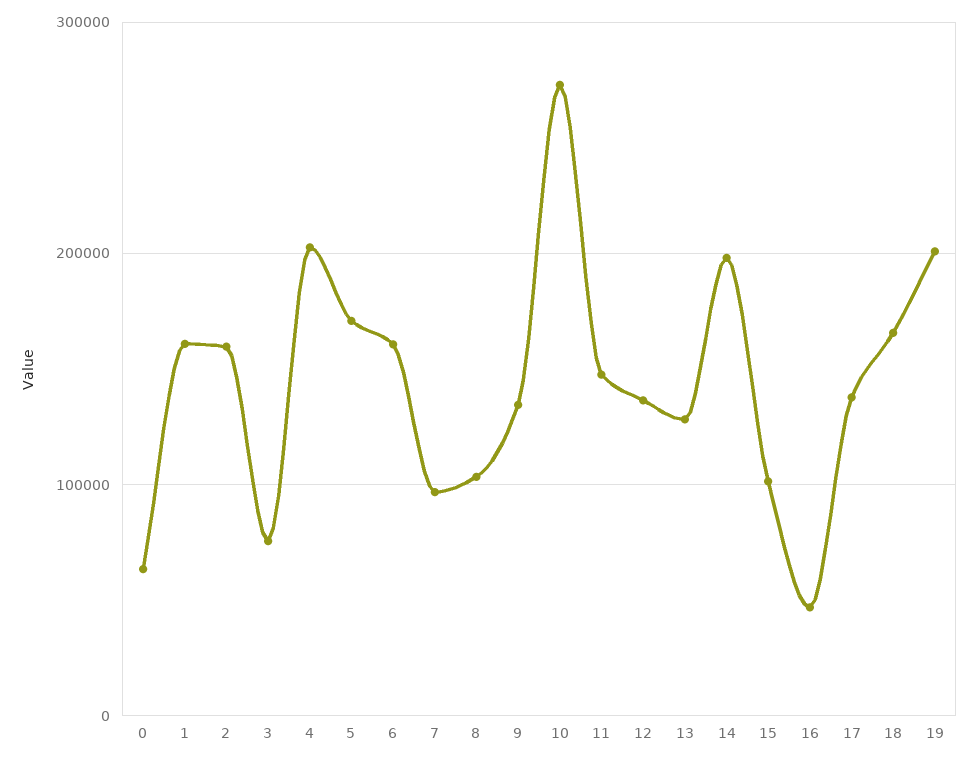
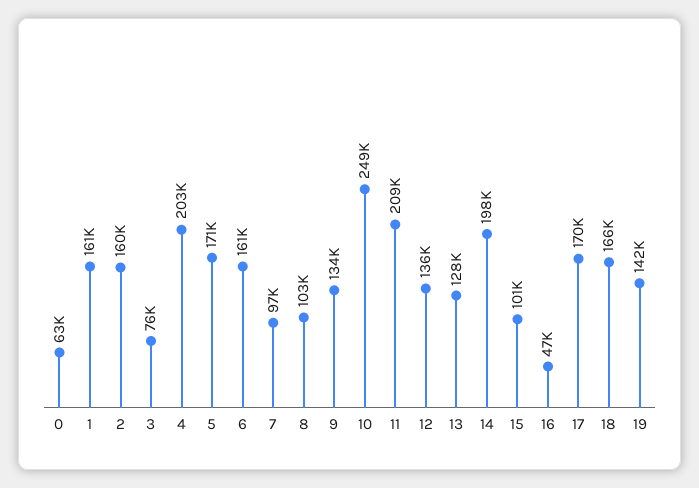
10: 270000 -> 249000
11: 150000 -> 209000
17: 140000 -> 170000
19: 200000 -> 142000

